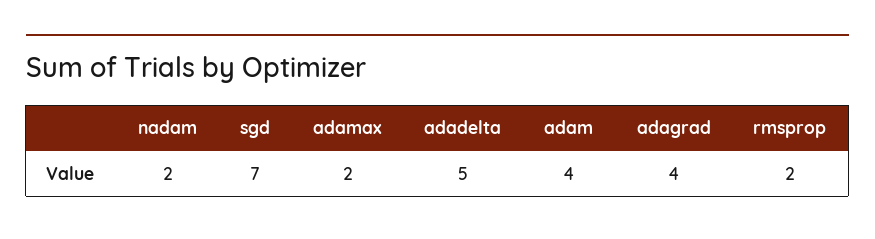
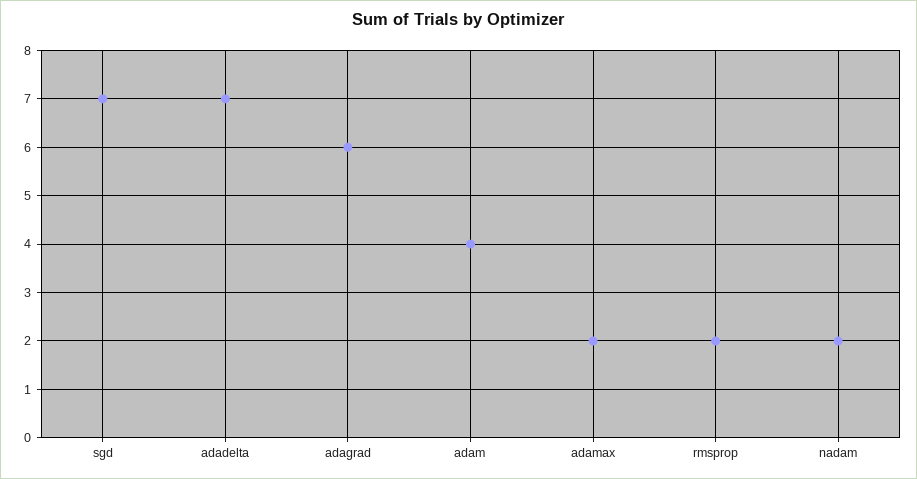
adadelta: 5 -> 7
adagrad: 4 -> 6

